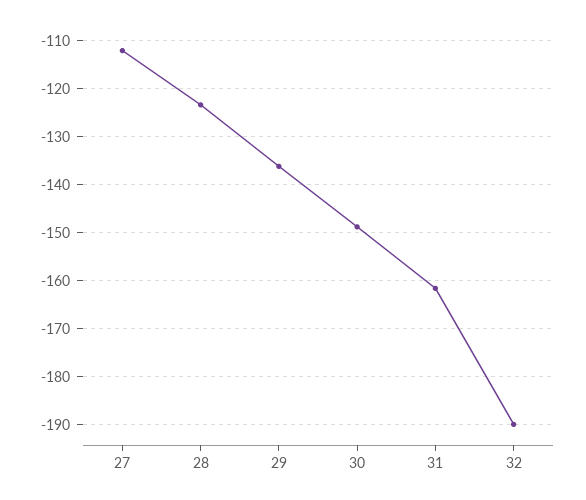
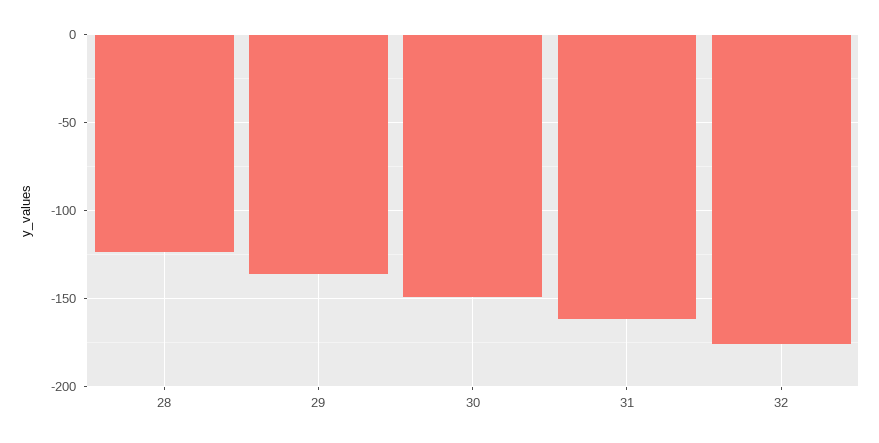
27: -112 -> none
32: -190 -> -175

